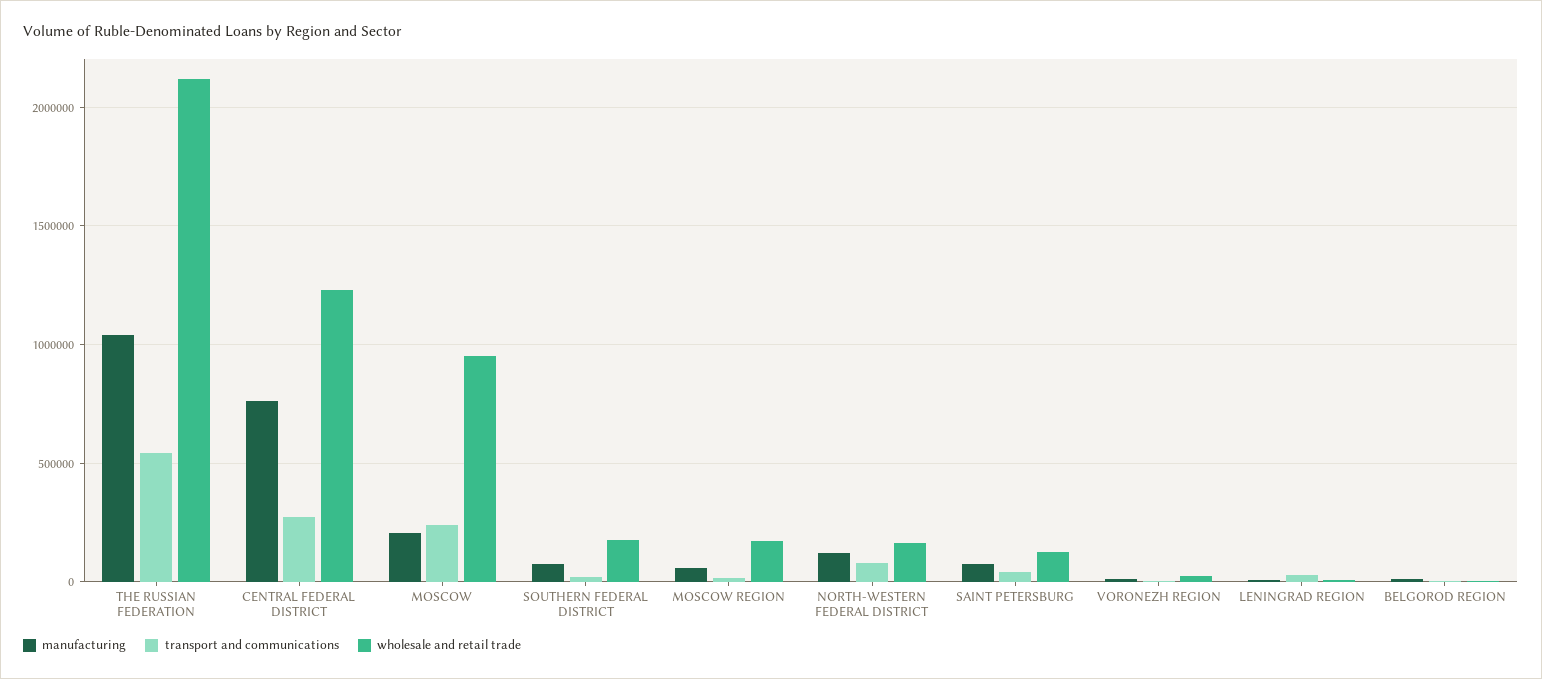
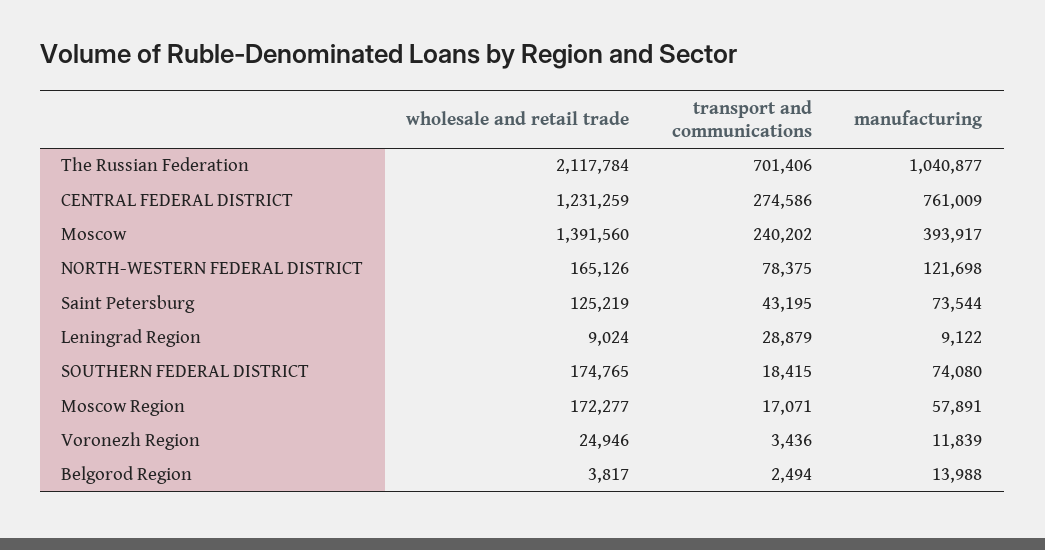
transport and communications, THE RUSSIAN FEDERATION: 550000 -> 701406
manufacturing, MOSCOW: 200000 -> 393917
wholesale and retail trade, MOSCOW: 950000 -> 1391560

